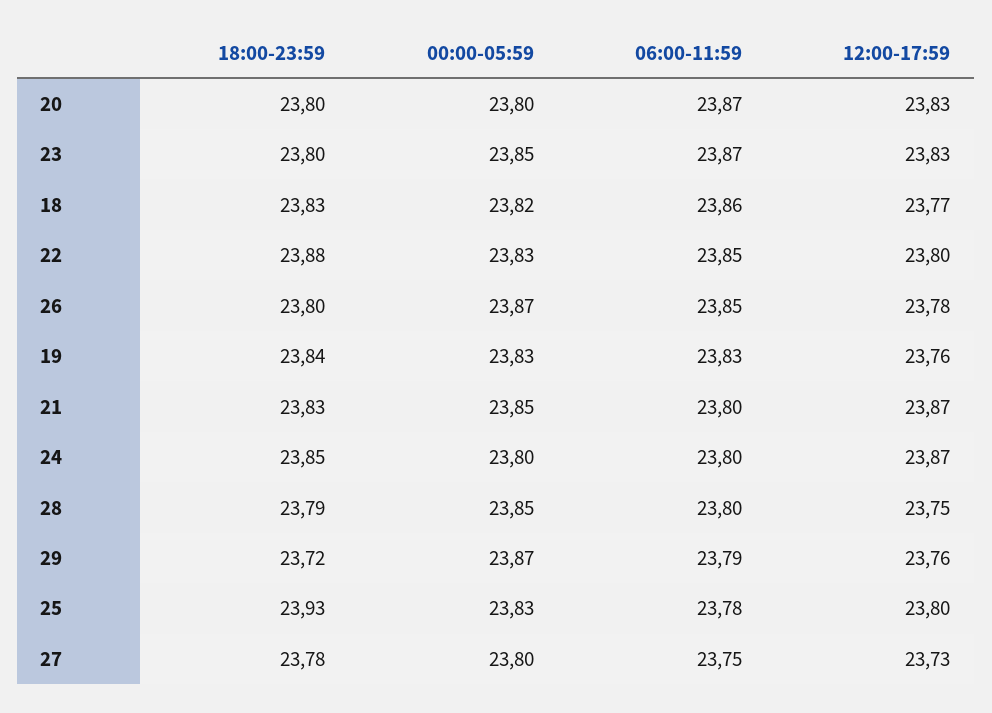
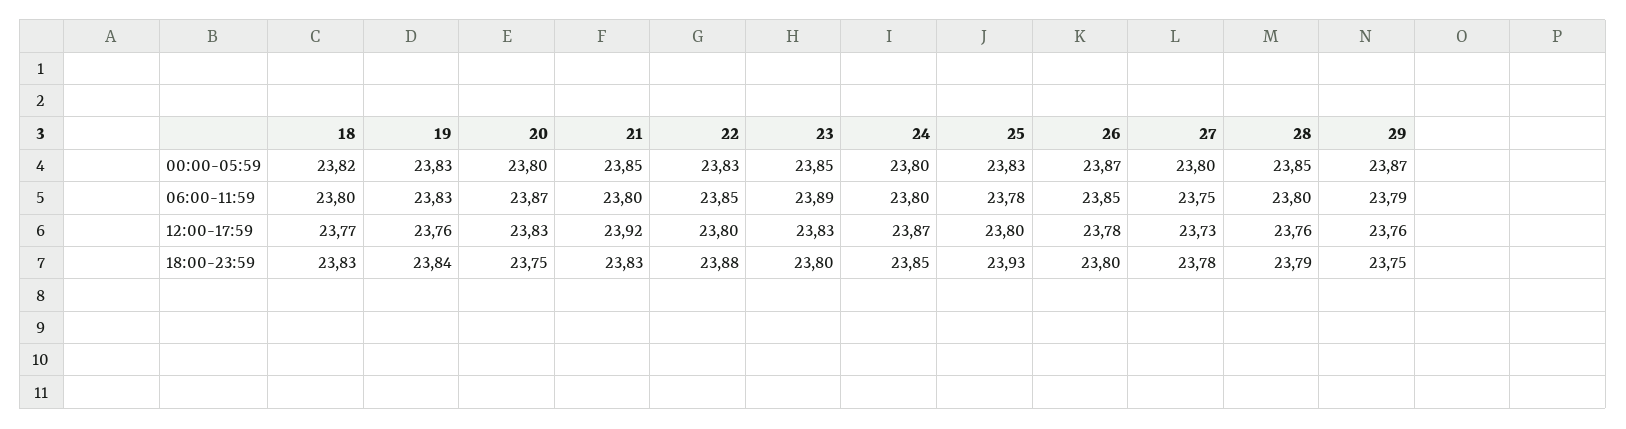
18:00-23:59, 20: 23.8 -> 23.75
06:00-11:59, 23: 23.87 -> 23.89
06:00-11:59, 18: 23.86 -> 23.8
12:00-17:59, 21: 23.87 -> 23.92
12:00-17:59, 28: 23.75 -> 23.76
18:00-23:59, 29: 23.72 -> 23.75

